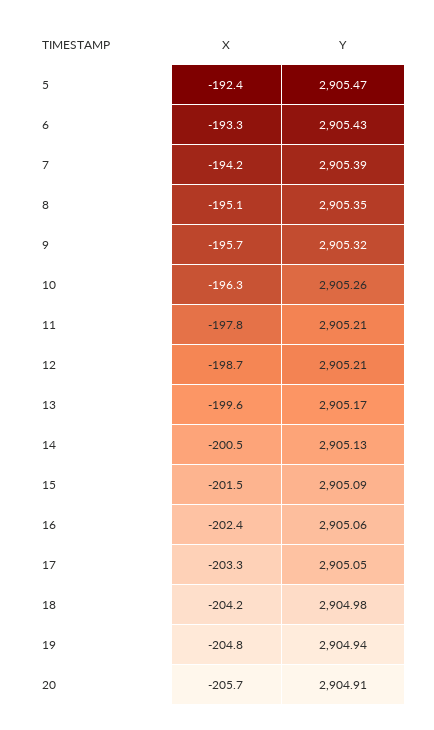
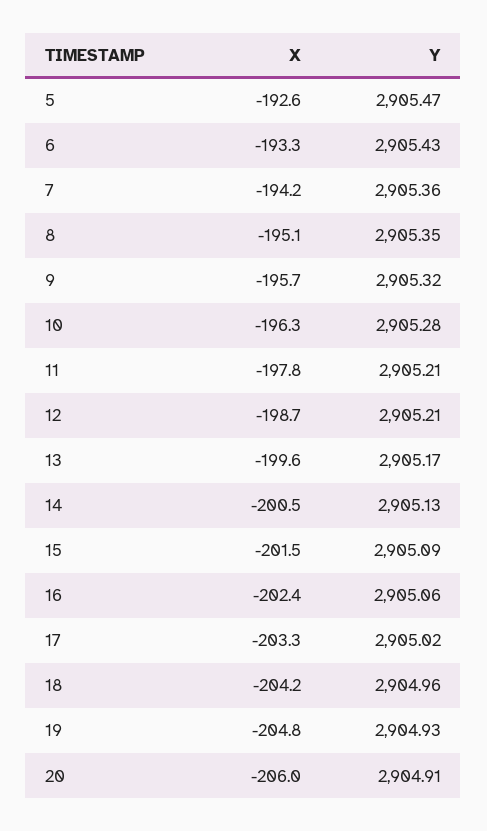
X, 5: -192.4 -> -192.6
Y, 7: 2905.39 -> 2905.36
Y, 10: 2905.26 -> 2905.28
Y, 17: 2905.05 -> 2905.02
Y, 18: 2904.98 -> 2904.96
Y, 19: 2904.94 -> 2904.93
X, 20: -205.7 -> -206

